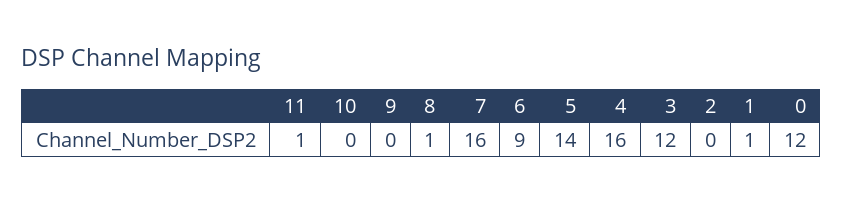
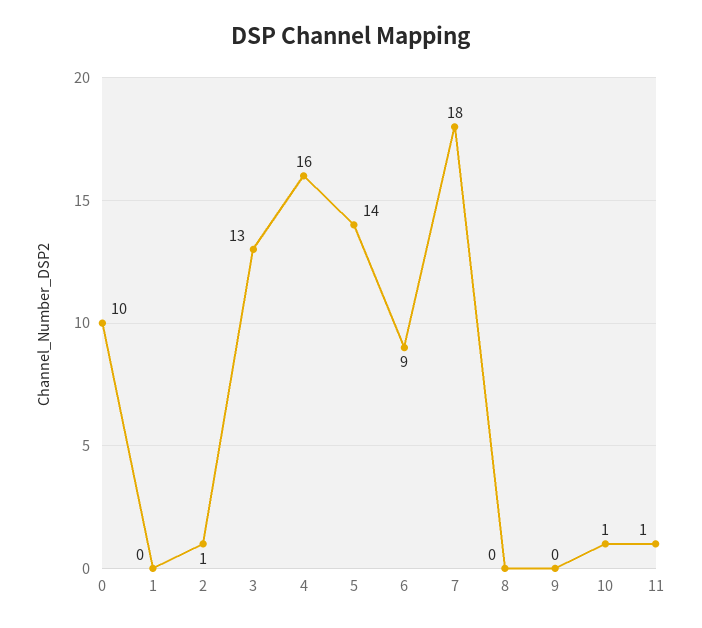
10: 0 -> 1
8: 1 -> 0
7: 16 -> 18
3: 12 -> 13
2: 0 -> 1
1: 1 -> 0
0: 12 -> 10

